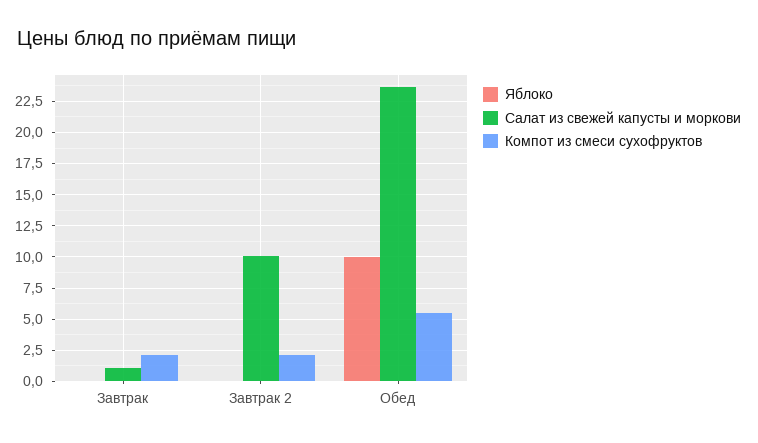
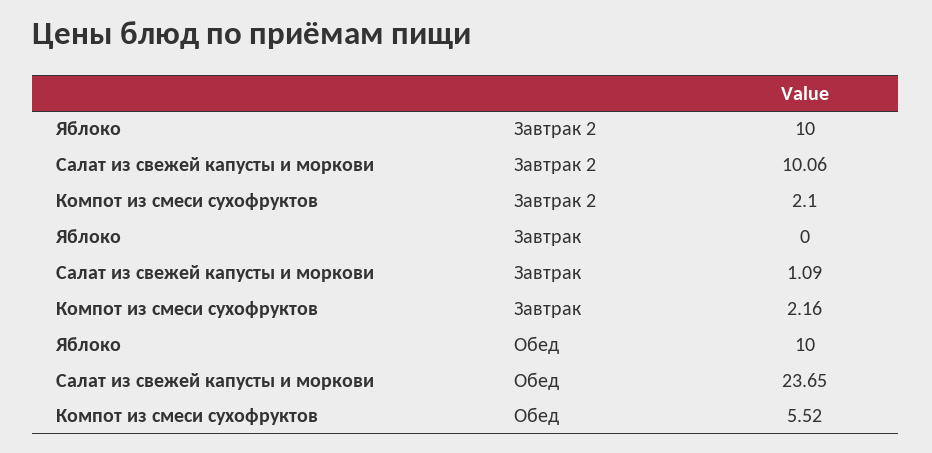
Яблоко, Завтрак 2: 0 -> 10

